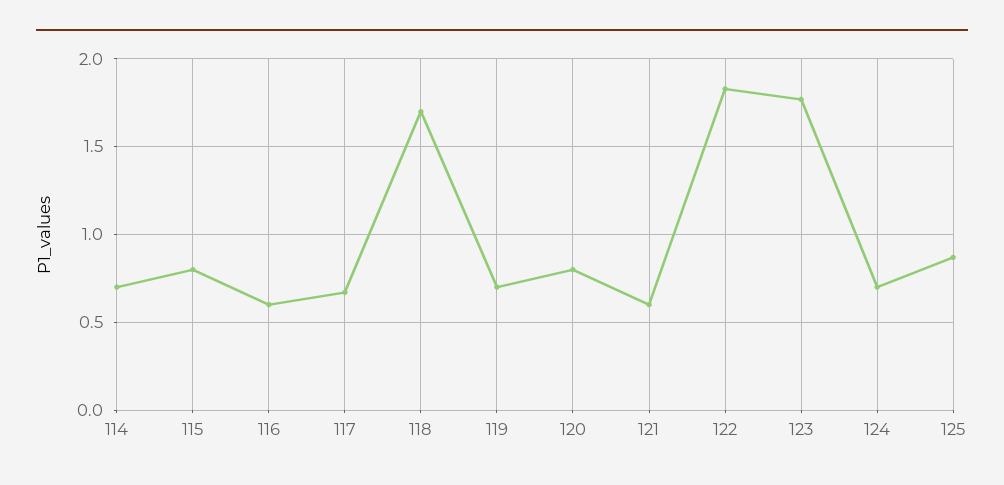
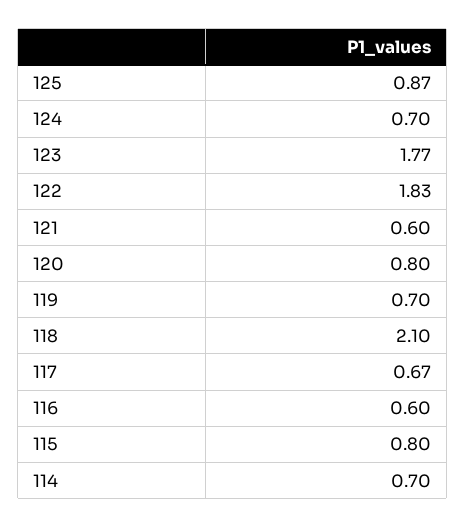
118: 1.7 -> 2.1

